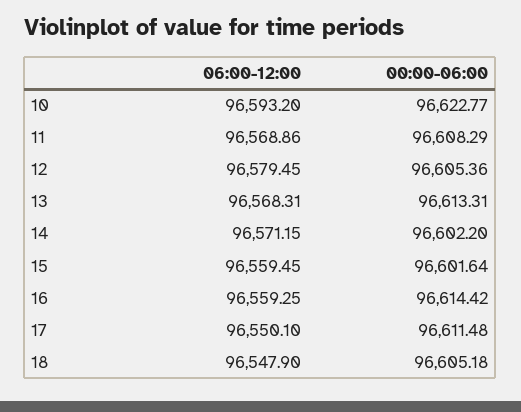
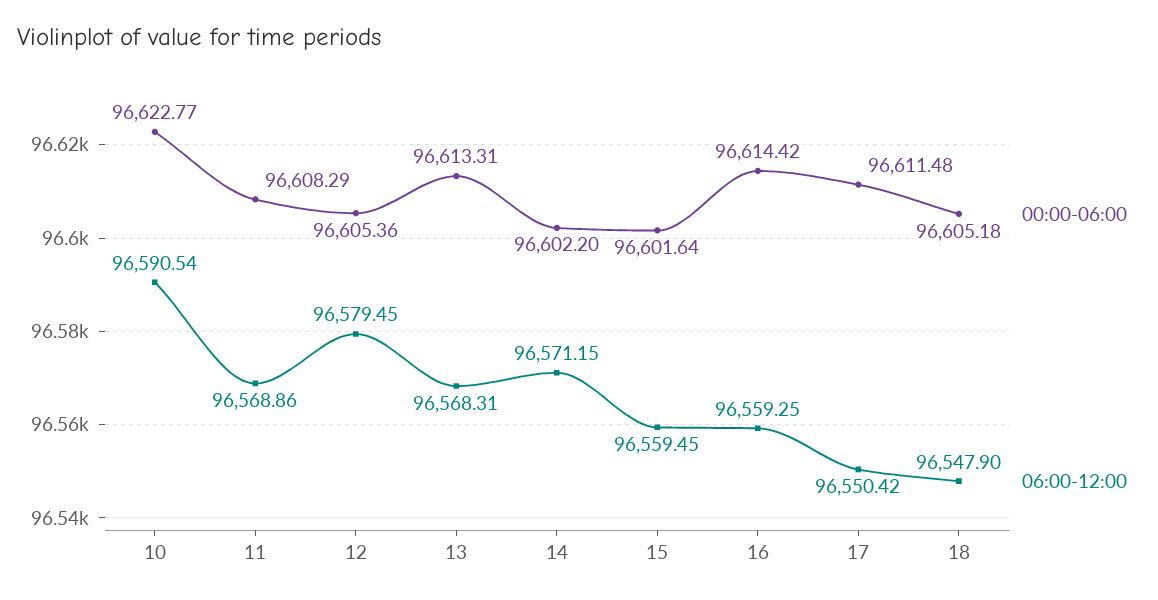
06:00-12:00, 10: 96593.2 -> 96590.54
06:00-12:00, 17: 96550.1 -> 96550.42

